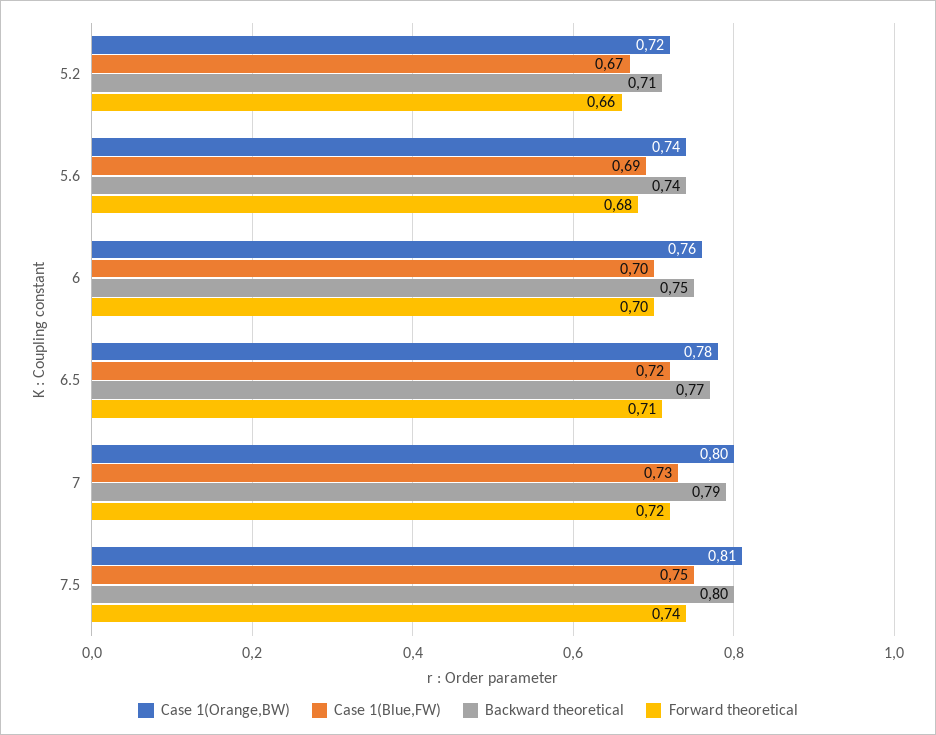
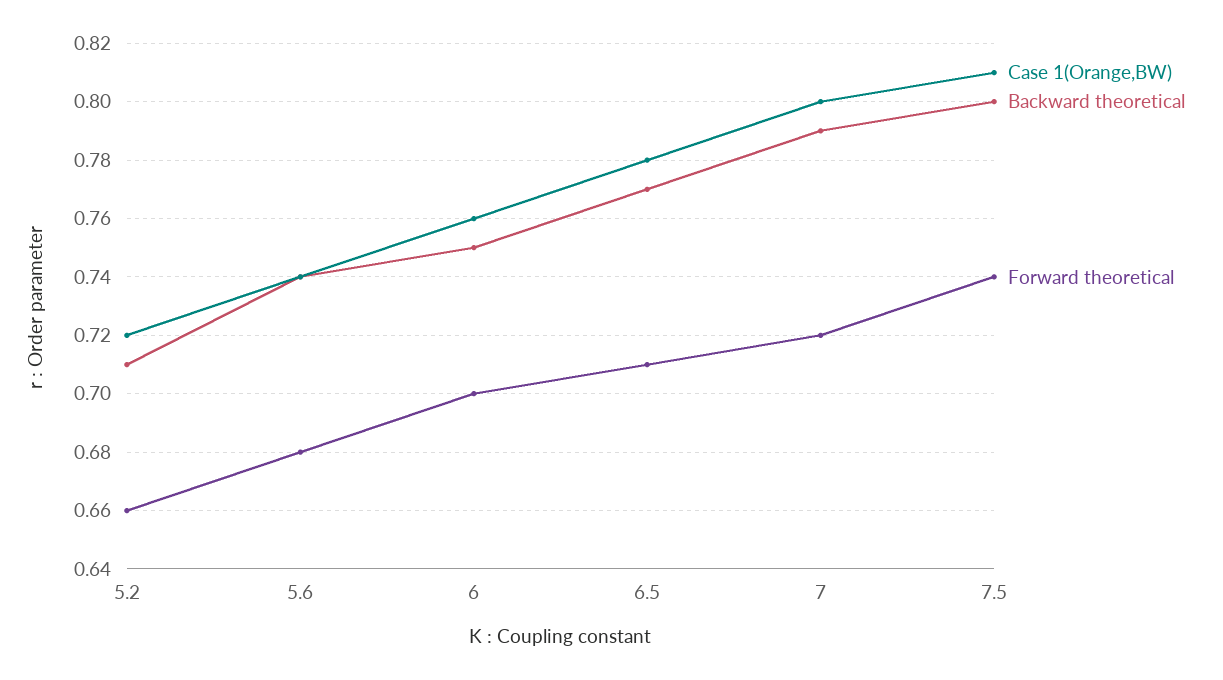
Case 1(Blue,FW), 5.2: 0.67 -> none
Case 1(Blue,FW), 5.6: 0.69 -> none
Case 1(Blue,FW), 6: 0.7 -> none
Case 1(Blue,FW), 6.5: 0.72 -> none
Case 1(Blue,FW), 7: 0.73 -> none
Case 1(Blue,FW), 7.5: 0.75 -> none

